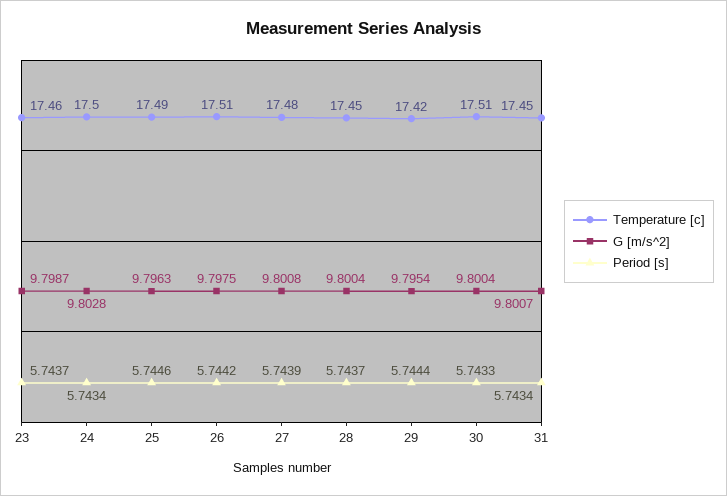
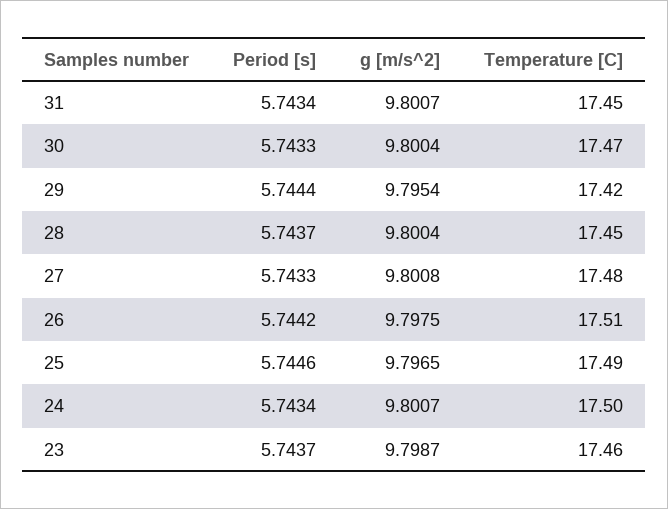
G [m/s^2], 24: 9.8028 -> 9.8007
G [m/s^2], 25: 9.7963 -> 9.7965
Period [s], 27: 5.7439 -> 5.7433
Temperature [c], 30: 17.51 -> 17.47

